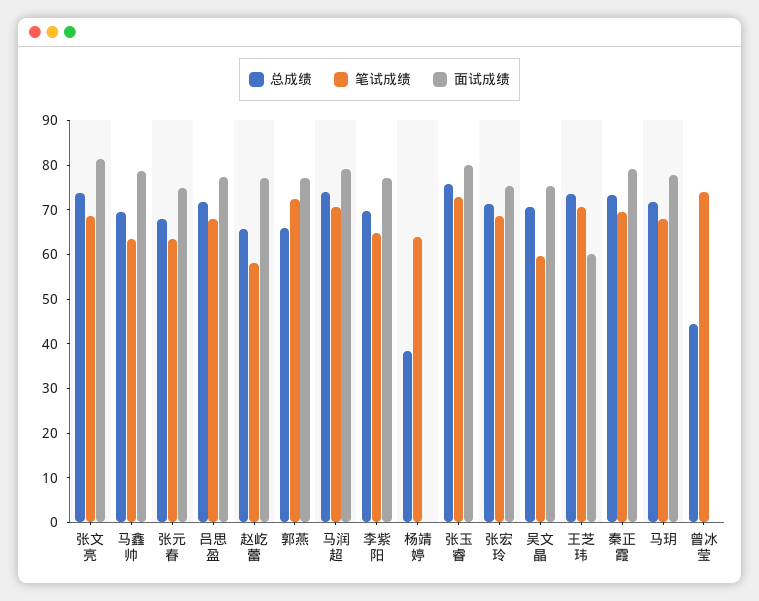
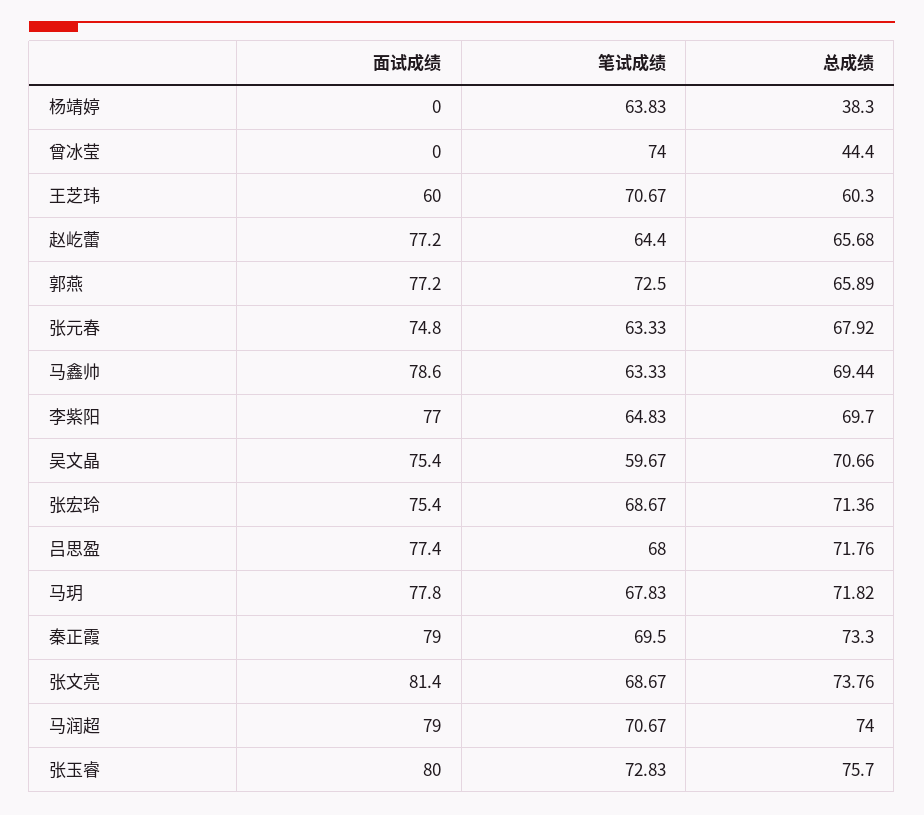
笔试成绩, 赵屹蕾: 58 -> 64.4
总成绩, 王芝玮: 74 -> 60.3

